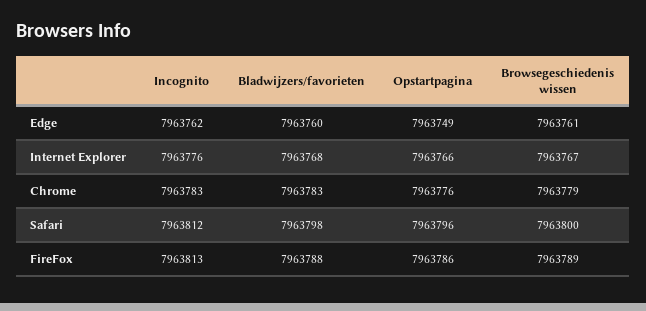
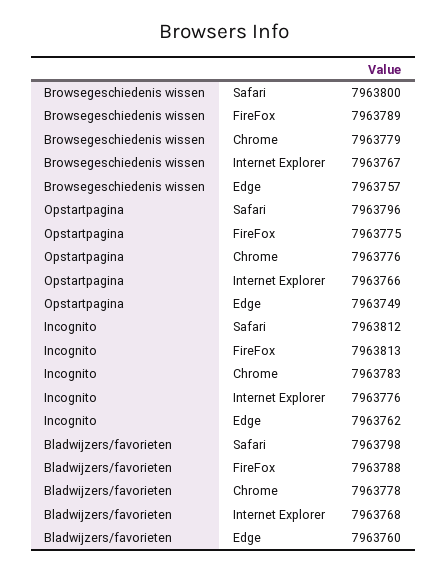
Browsegeschiedenis wissen, Edge: 7963761 -> 7963757
Bladwijzers/favorieten, Chrome: 7963783 -> 7963778
Opstartpagina, FireFox: 7963786 -> 7963775

